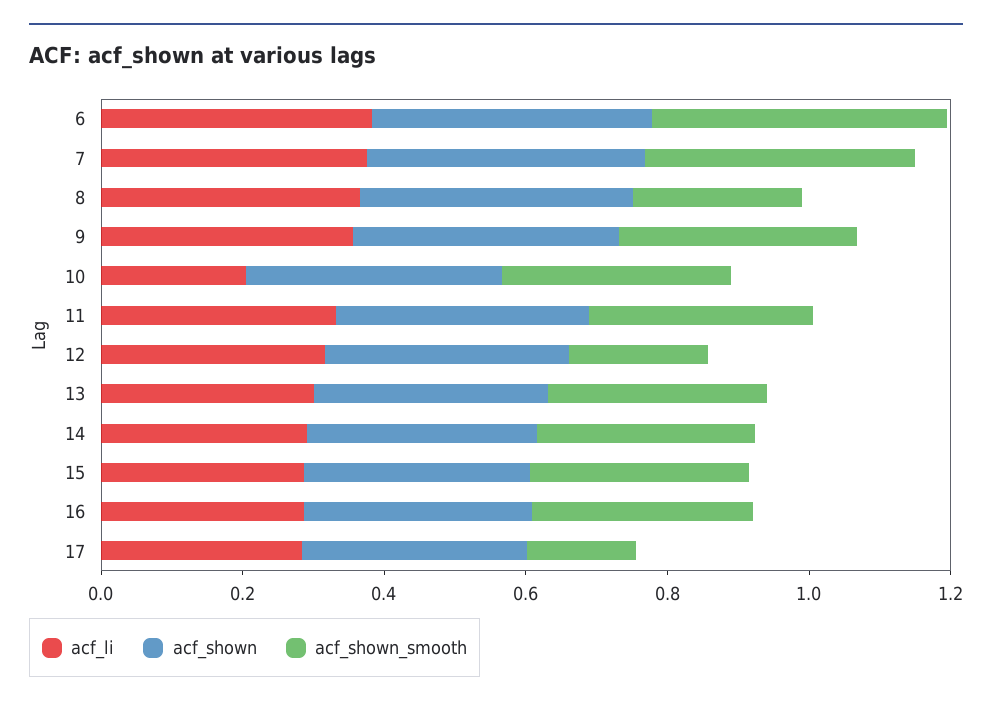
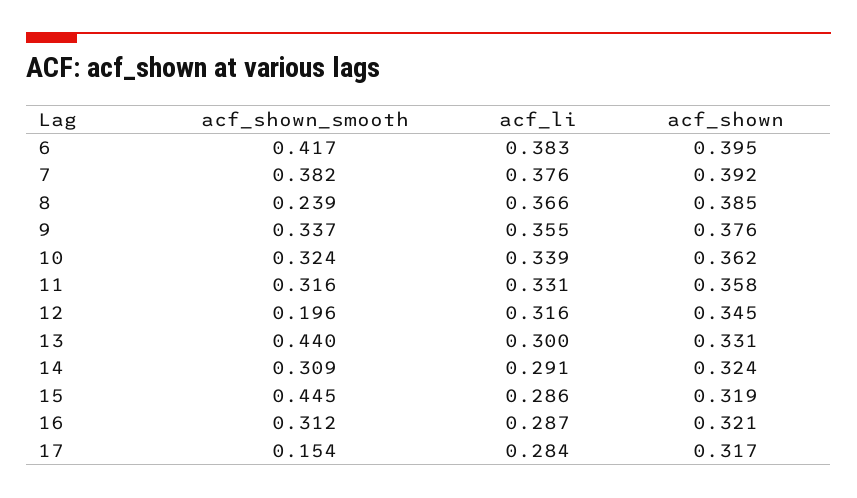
acf_li, 10: 0.2 -> 0.339
acf_shown_smooth, 13: 0.3 -> 0.44
acf_shown_smooth, 15: 0.3 -> 0.445

